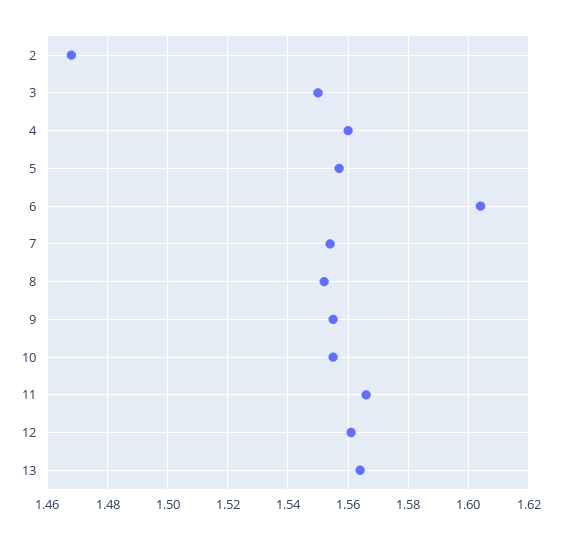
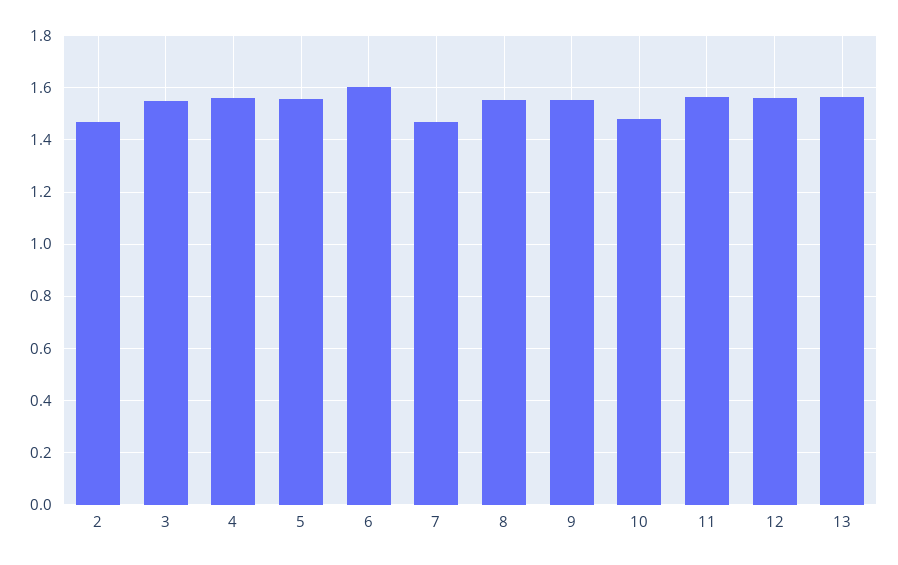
7: 1.555 -> 1.475
10: 1.555 -> 1.475

